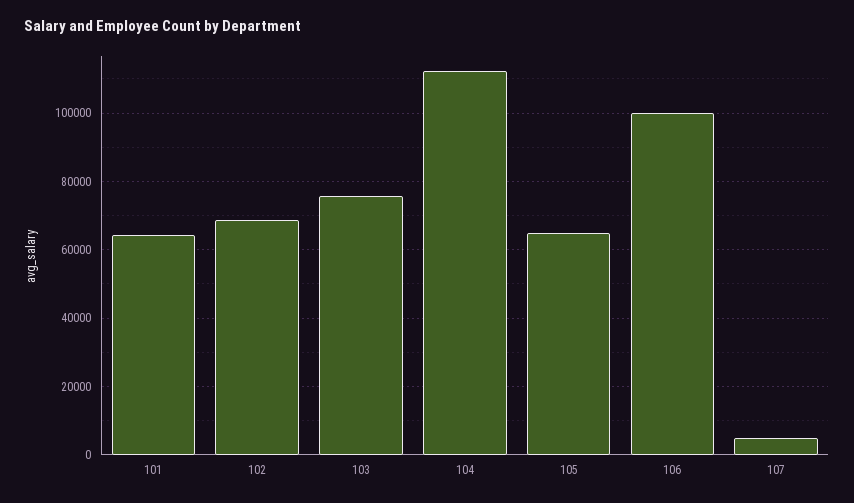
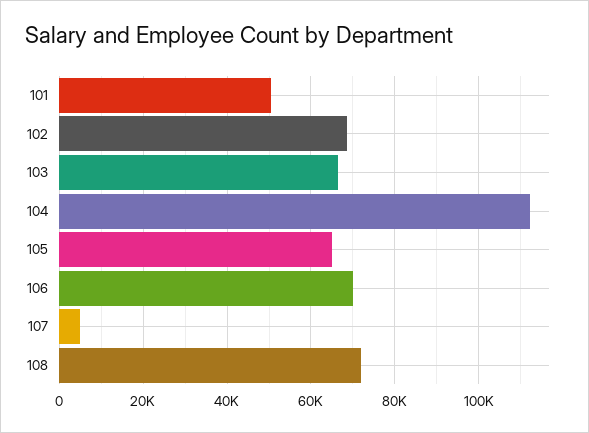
101: 64000 -> 50000
103: 76000 -> 66000
106: 100000 -> 70000
108: none -> 72000

